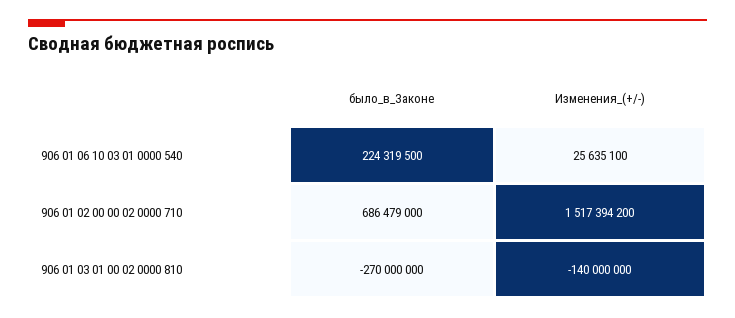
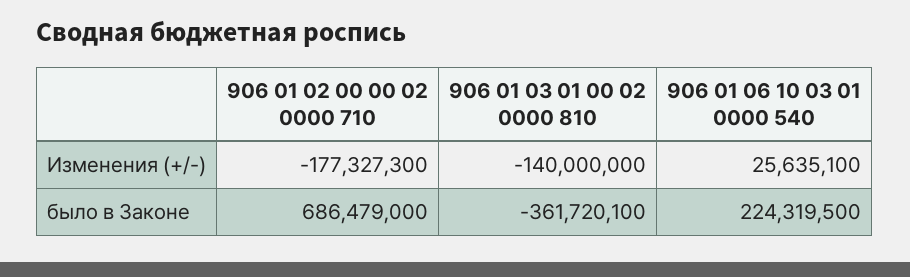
Изменения_(+/-), 906 01 02 00 00 02 0000 710: 1517394200 -> -177327300
было_в_Законе, 906 01 03 01 00 02 0000 810: -270000000 -> -361720100

